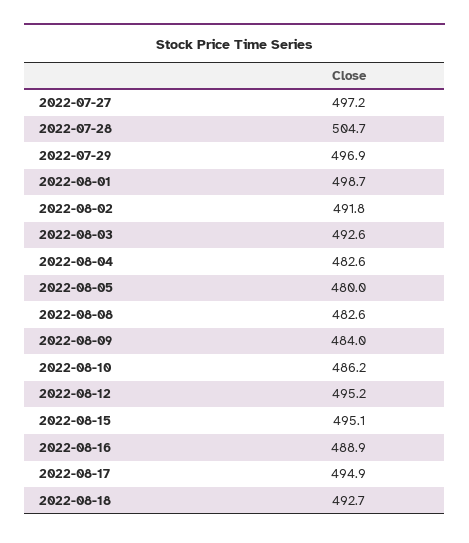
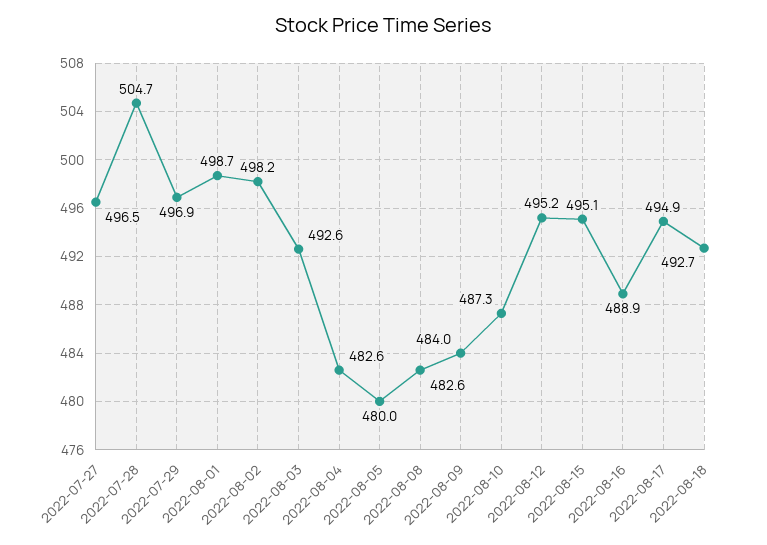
2022-07-27: 497.2 -> 496.5
2022-08-02: 491.8 -> 498.2
2022-08-10: 486.2 -> 487.3

